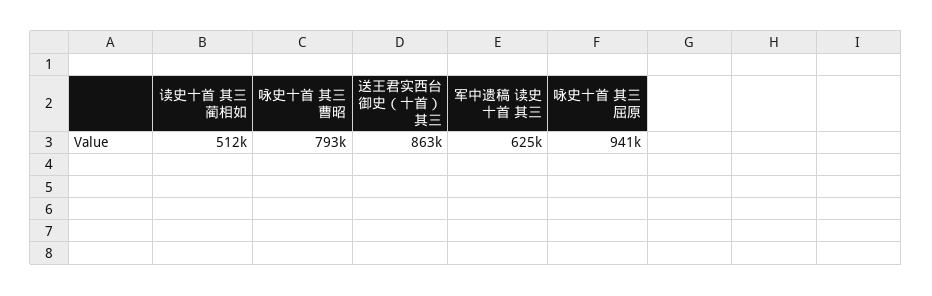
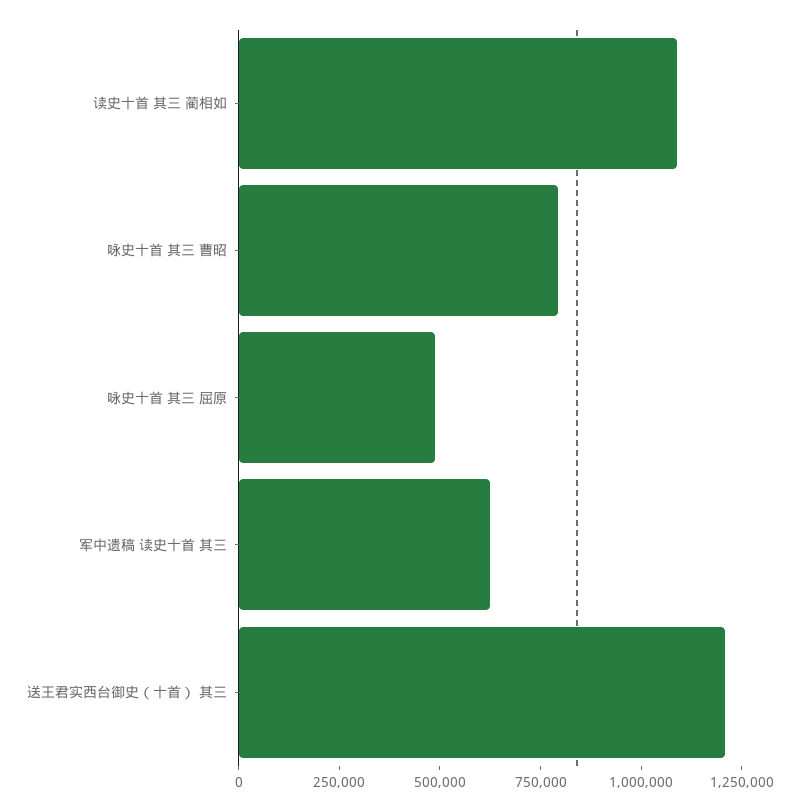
读史十首 其三 蔺相如: 512000 -> 1100000
送王君实西台御史（十首） 其三: 863000 -> 1200000
咏史十首 其三 屈原: 941000 -> 500000

